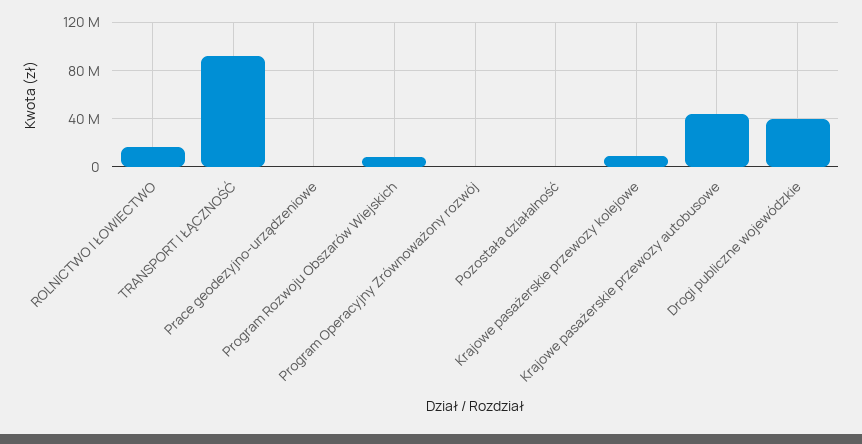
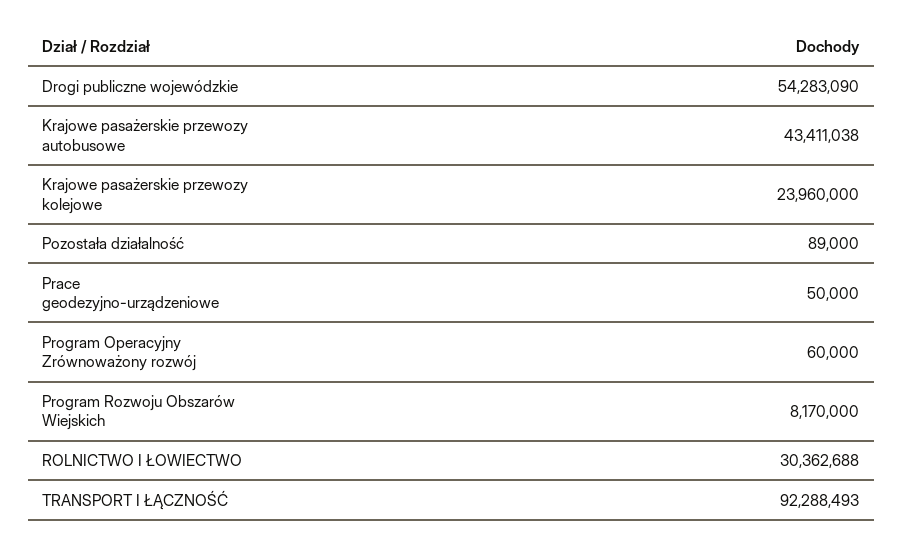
ROLNICTWO I ŁOWIECTWO: 15000000 -> 30362688
Krajowe pasażerskie przewozy kolejowe: 10000000 -> 23960000
Drogi publiczne wojewódzkie: 40000000 -> 54283090

